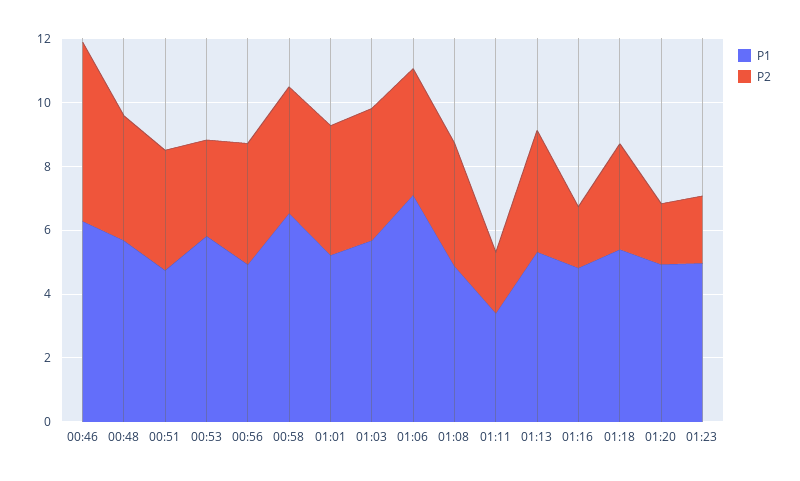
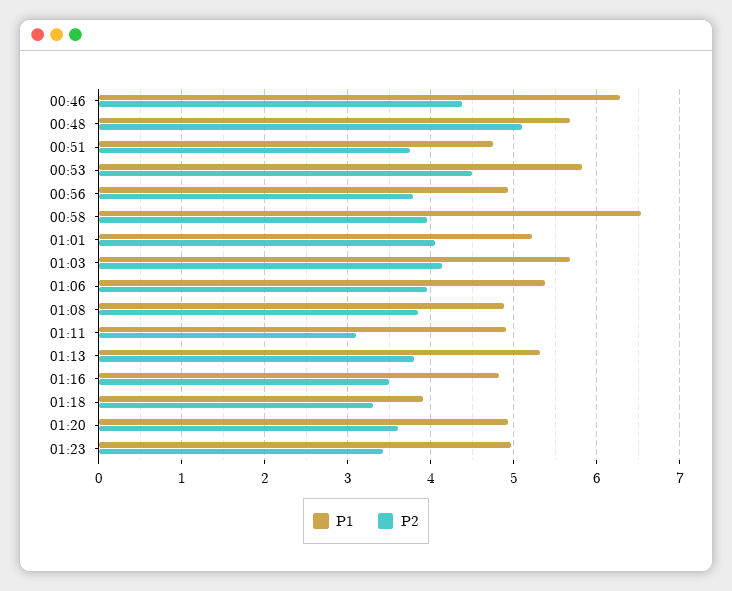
P2, 00:46: 5.5 -> 4.4
P2, 00:48: 4 -> 5.1
P2, 00:53: 3 -> 4.5
P1, 01:06: 7 -> 5.4
P1, 01:11: 3.5 -> 4.9
P2, 01:11: 2 -> 3.1
P2, 01:16: 2 -> 3.5
P1, 01:18: 5.5 -> 3.9
P2, 01:20: 2 -> 3.6
P2, 01:23: 2 -> 3.4

